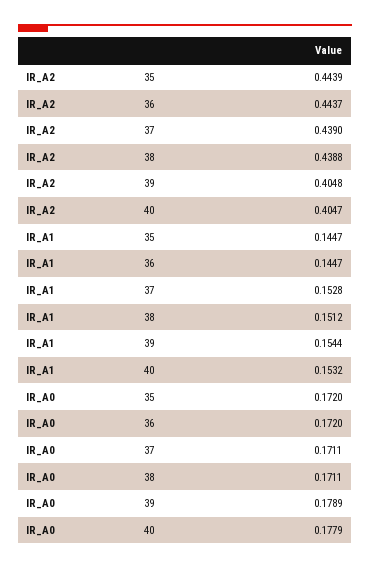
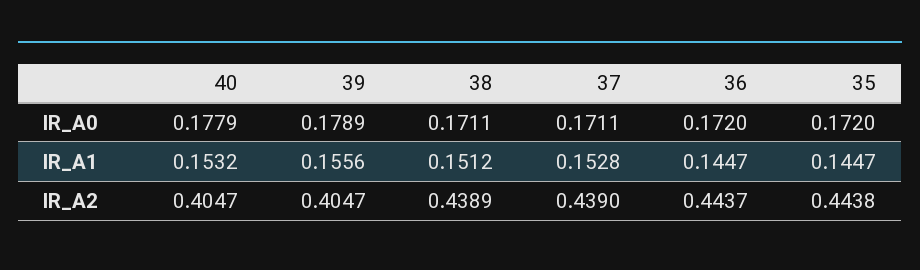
IR_A2, 35: 0.4439 -> 0.4438
IR_A2, 38: 0.4388 -> 0.4389
IR_A2, 39: 0.4048 -> 0.4047
IR_A1, 39: 0.1544 -> 0.1556

